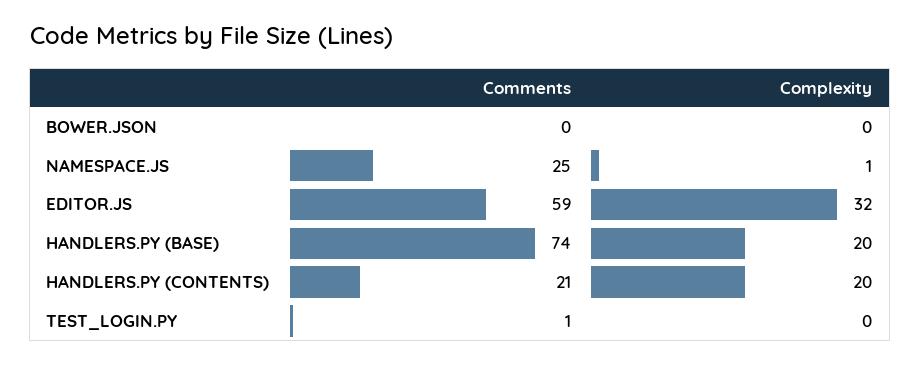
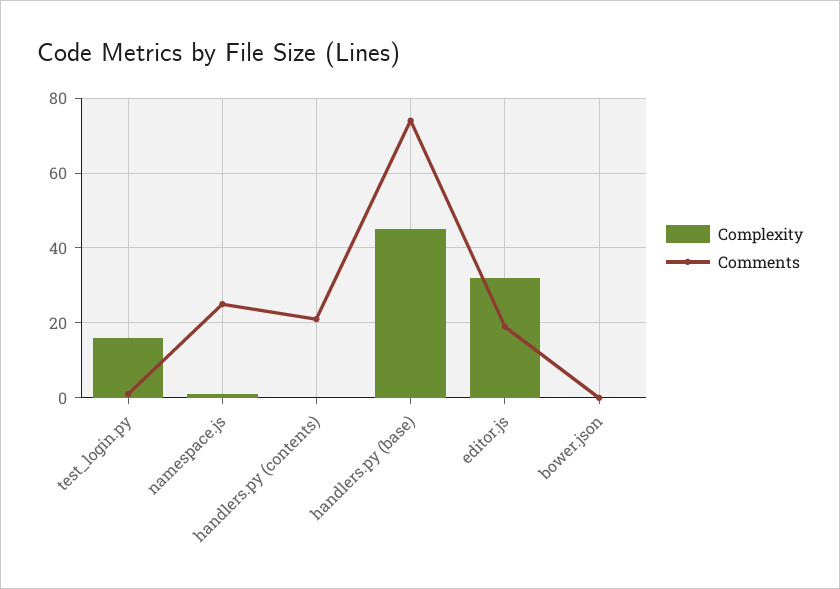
Comments, EDITOR.JS: 59 -> 20
Complexity, HANDLERS.PY (BASE): 20 -> 45
Complexity, HANDLERS.PY (CONTENTS): 20 -> 0
Complexity, TEST_LOGIN.PY: 0 -> 15

